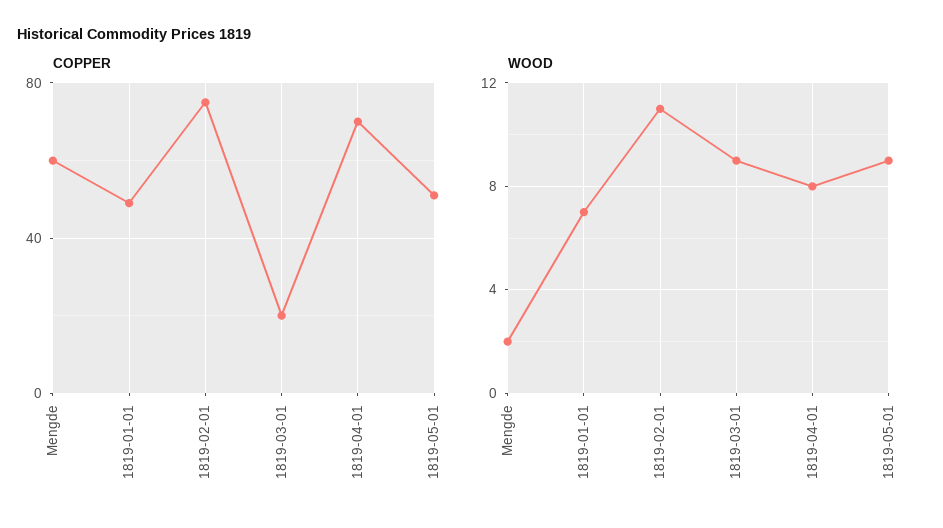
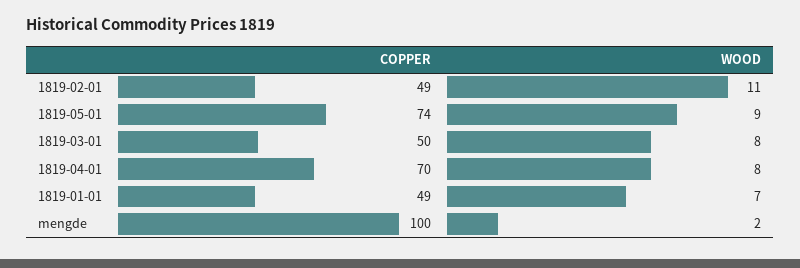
COPPER, Mengde: 60 -> 100
COPPER, 1819-02-01: 75 -> 49
COPPER, 1819-03-01: 20 -> 50
COPPER, 1819-05-01: 50 -> 74
WOOD, 1819-03-01: 9 -> 8

